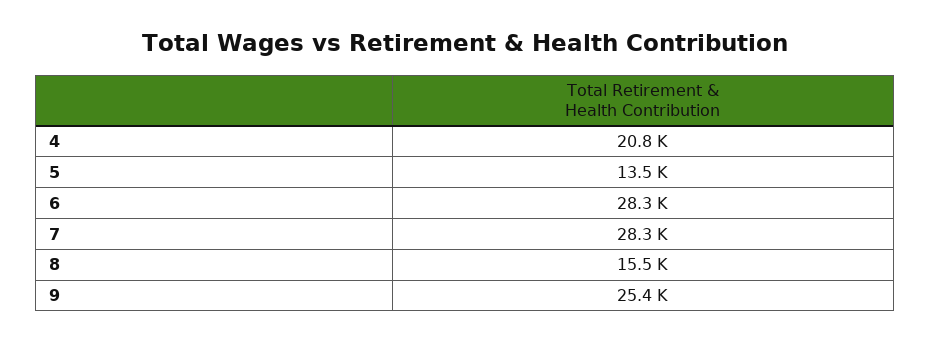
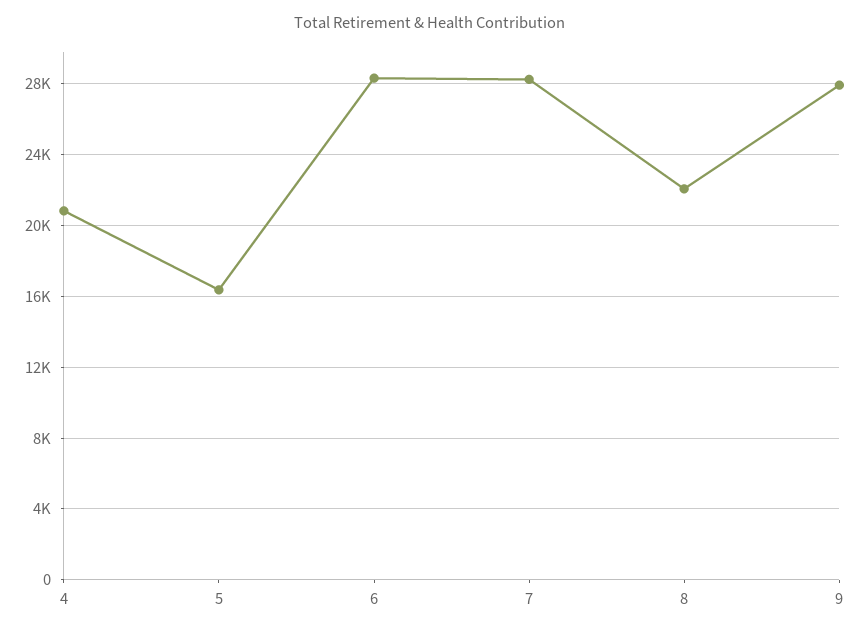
5: 13500 -> 16500
8: 15500 -> 22000
9: 25400 -> 28000

